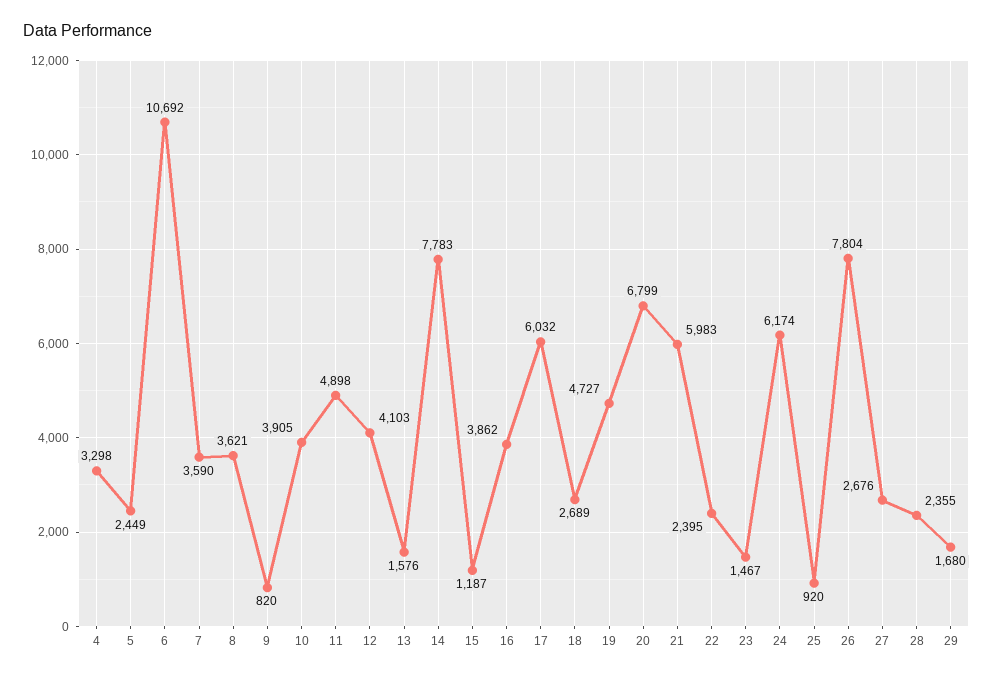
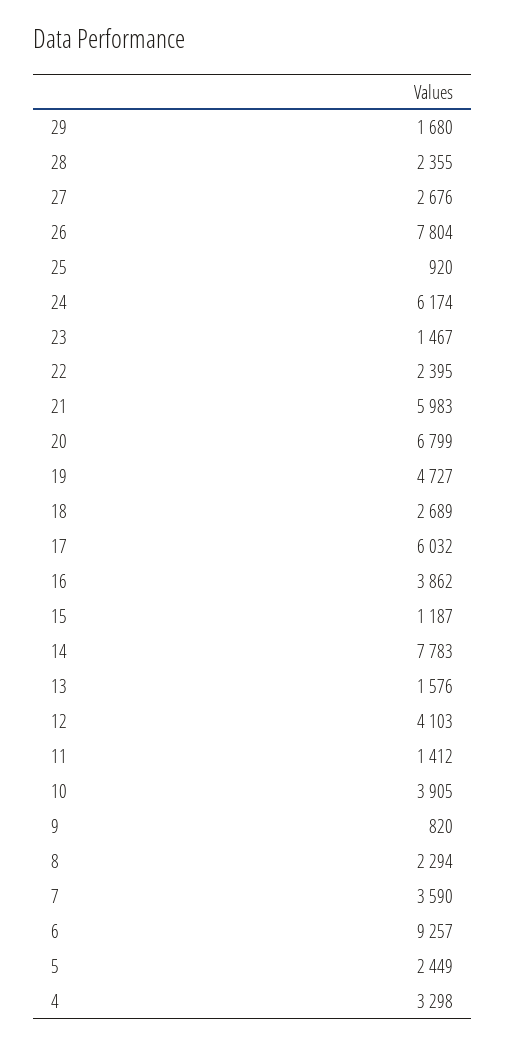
6: 10692 -> 9257
8: 3621 -> 2294
11: 4898 -> 1412

